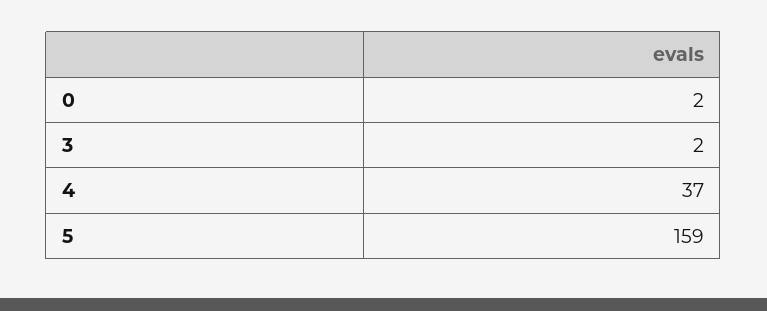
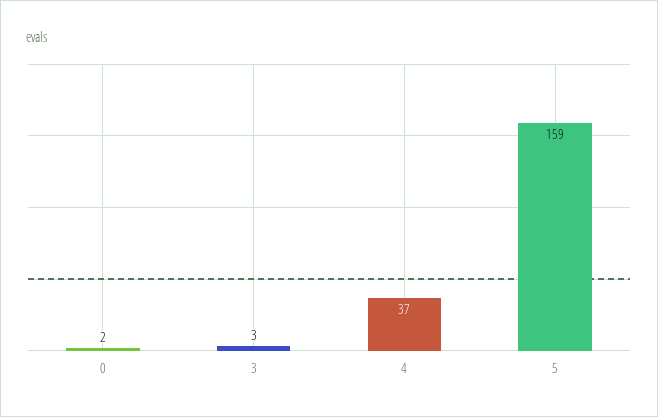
3: 2 -> 3

